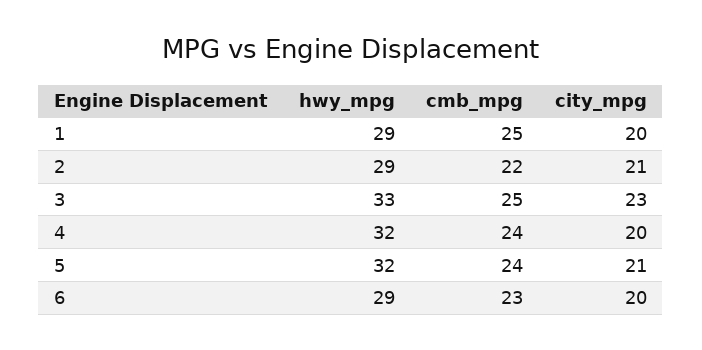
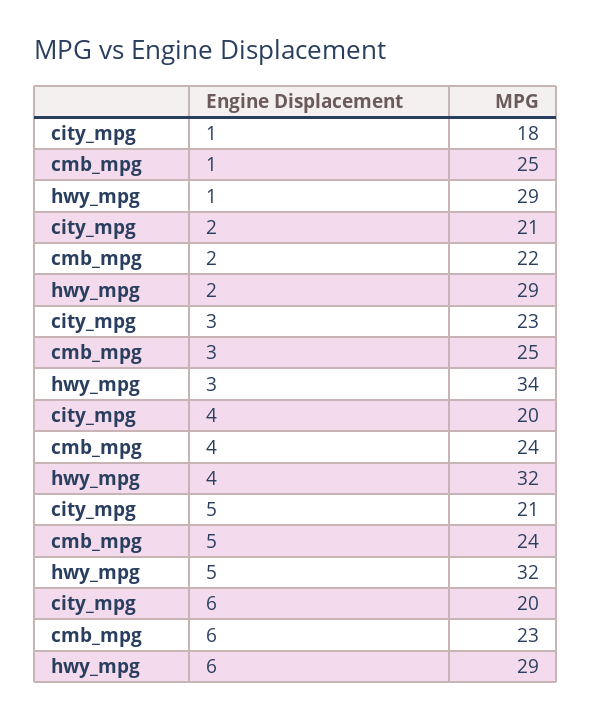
city_mpg, 1: 20 -> 18
hwy_mpg, 3: 33 -> 34

